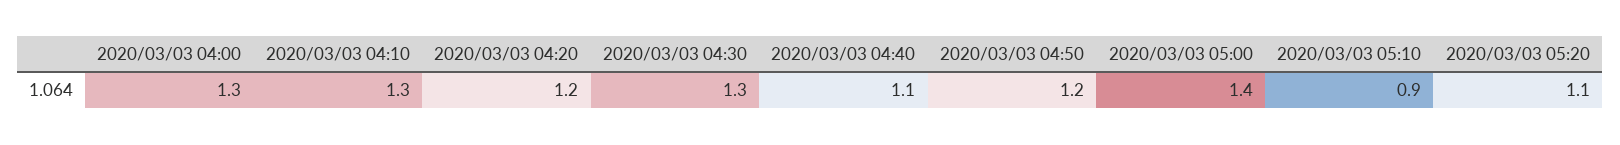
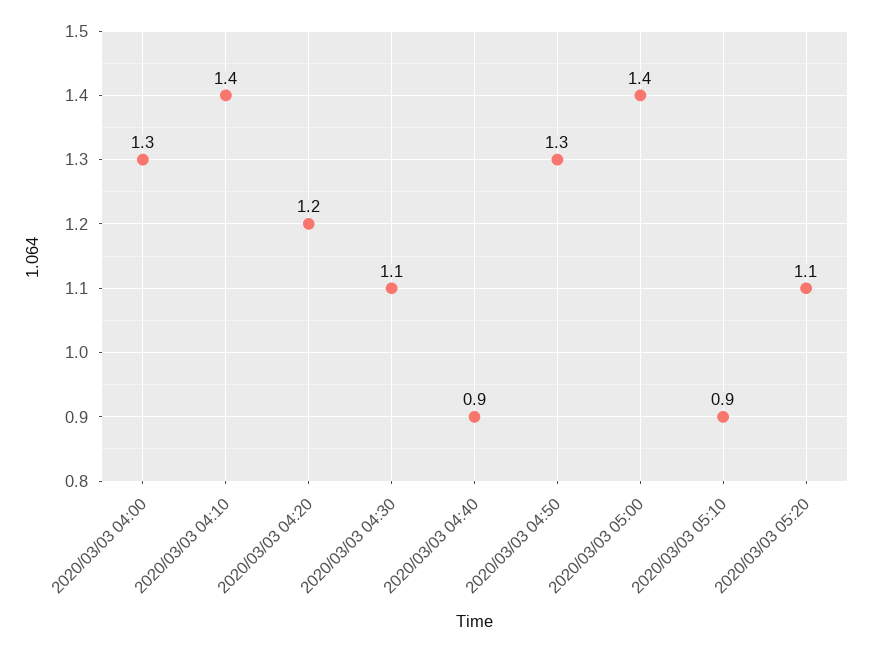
2020/03/03 04:10: 1.3 -> 1.4
2020/03/03 04:30: 1.3 -> 1.1
2020/03/03 04:40: 1.1 -> 0.9
2020/03/03 04:50: 1.2 -> 1.3

